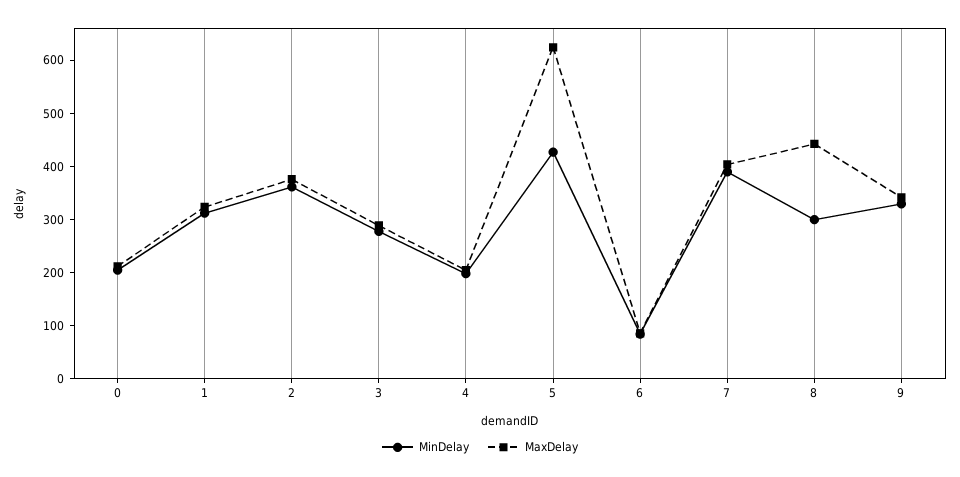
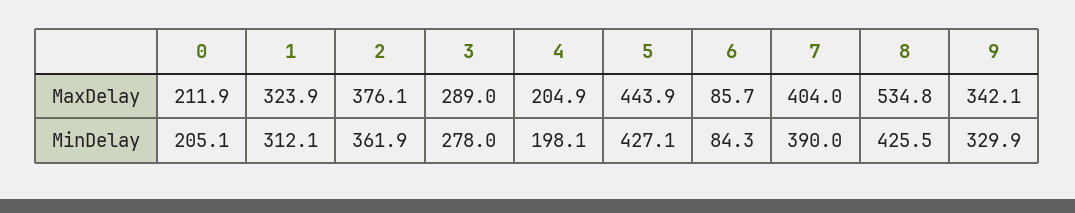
MaxDelay, 5: 620 -> 443.9
MinDelay, 8: 300 -> 425.5
MaxDelay, 8: 440 -> 534.8

